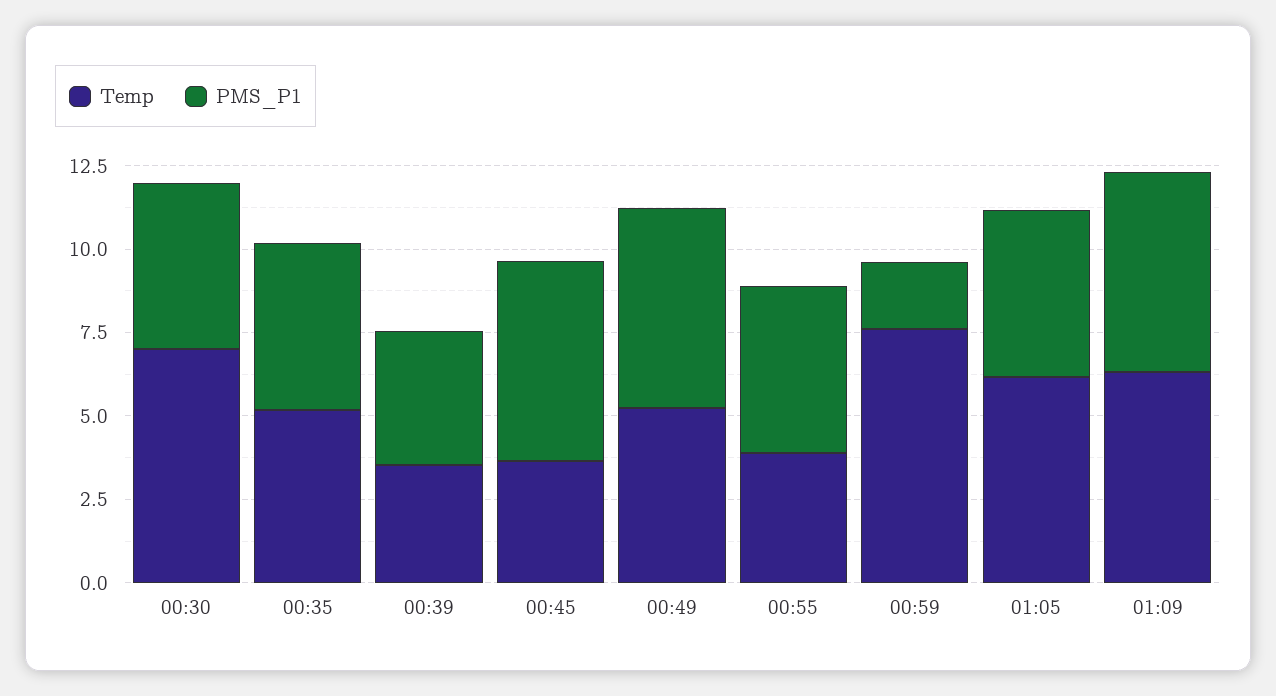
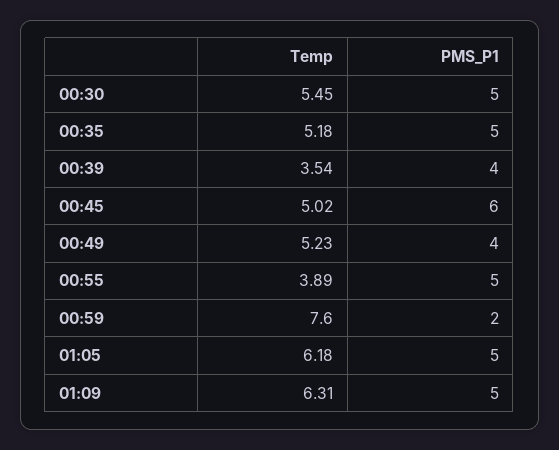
Temp, 00:30: 7 -> 5.45
Temp, 00:45: 3.5 -> 5.02
PMS_P1, 00:49: 6 -> 4
PMS_P1, 01:09: 6 -> 5

